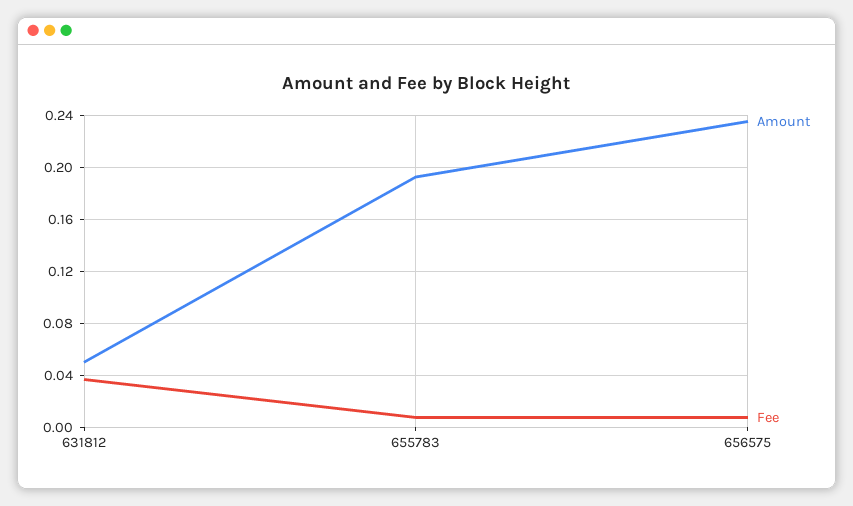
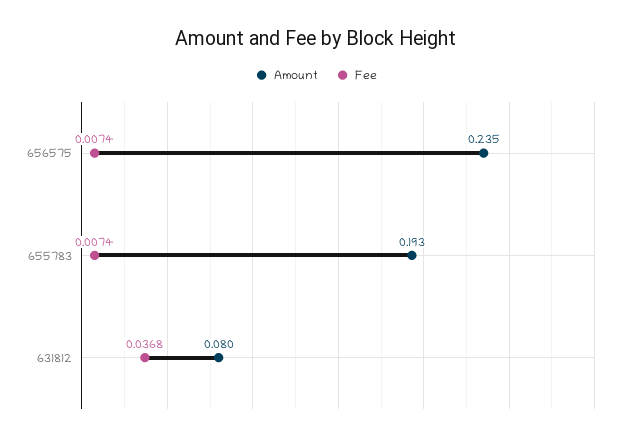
Amount, 631812: 0.05 -> 0.08

